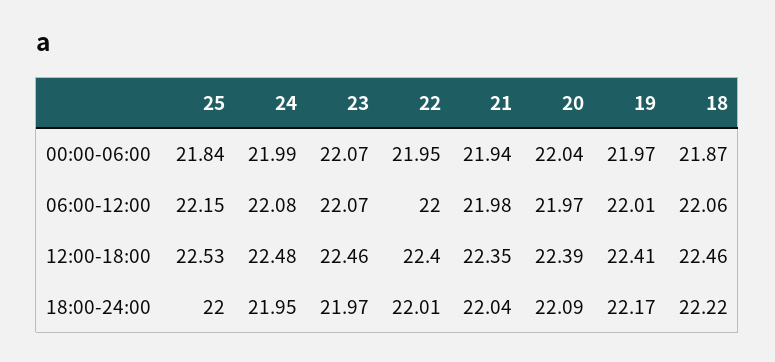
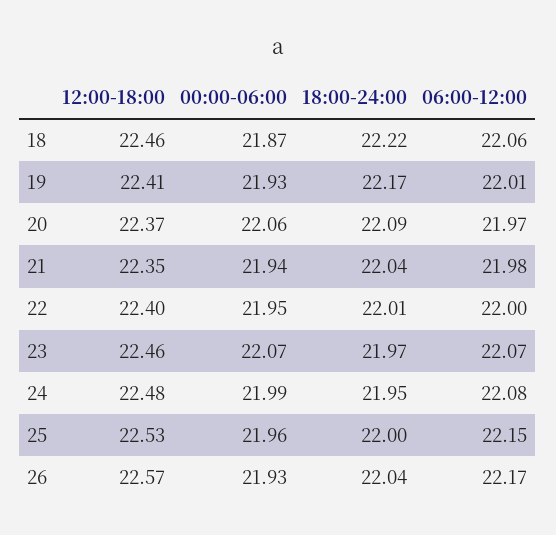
25, 00:00-06:00: 21.84 -> 21.96
20, 00:00-06:00: 22.04 -> 22.06
19, 00:00-06:00: 21.97 -> 21.93
20, 12:00-18:00: 22.39 -> 22.37
26, 12:00-18:00: none -> 22.57
26, 00:00-06:00: none -> 21.93
26, 18:00-24:00: none -> 22.04
26, 06:00-12:00: none -> 22.17

